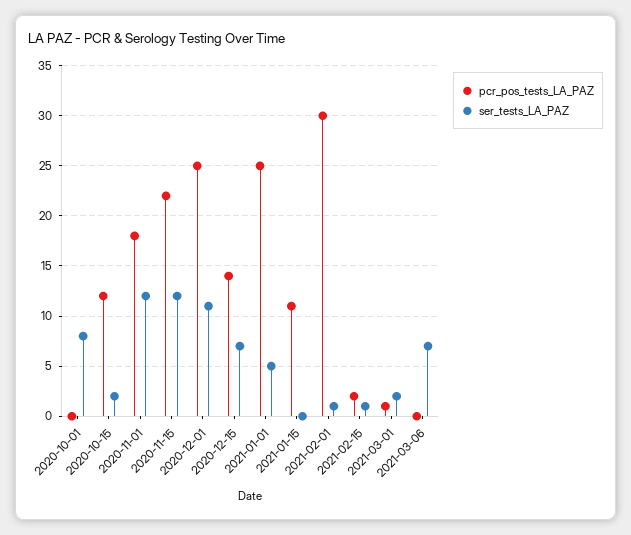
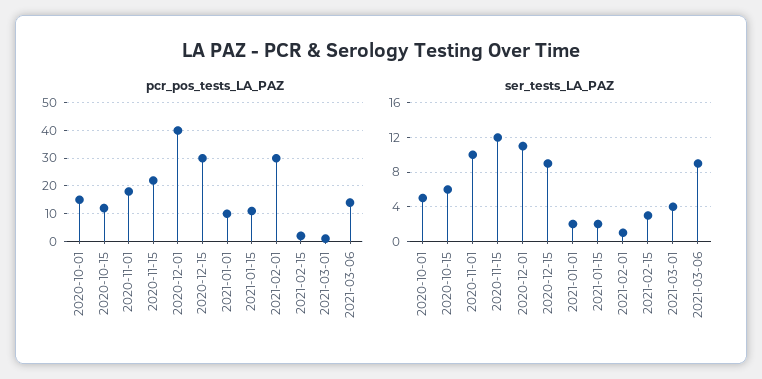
pcr_pos_tests_LA_PAZ, 2020-10-01: 0 -> 15
ser_tests_LA_PAZ, 2020-10-01: 8 -> 5
ser_tests_LA_PAZ, 2020-10-15: 2 -> 6
ser_tests_LA_PAZ, 2020-11-01: 12 -> 10
pcr_pos_tests_LA_PAZ, 2020-12-01: 25 -> 40
pcr_pos_tests_LA_PAZ, 2020-12-15: 14 -> 30
ser_tests_LA_PAZ, 2020-12-15: 7 -> 9
pcr_pos_tests_LA_PAZ, 2021-01-01: 25 -> 10
ser_tests_LA_PAZ, 2021-01-01: 5 -> 2
ser_tests_LA_PAZ, 2021-01-15: 0 -> 2
ser_tests_LA_PAZ, 2021-02-15: 1 -> 3
ser_tests_LA_PAZ, 2021-03-01: 2 -> 4
pcr_pos_tests_LA_PAZ, 2021-03-06: 0 -> 15
ser_tests_LA_PAZ, 2021-03-06: 7 -> 9

